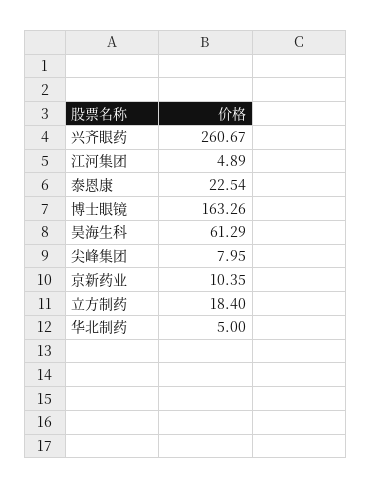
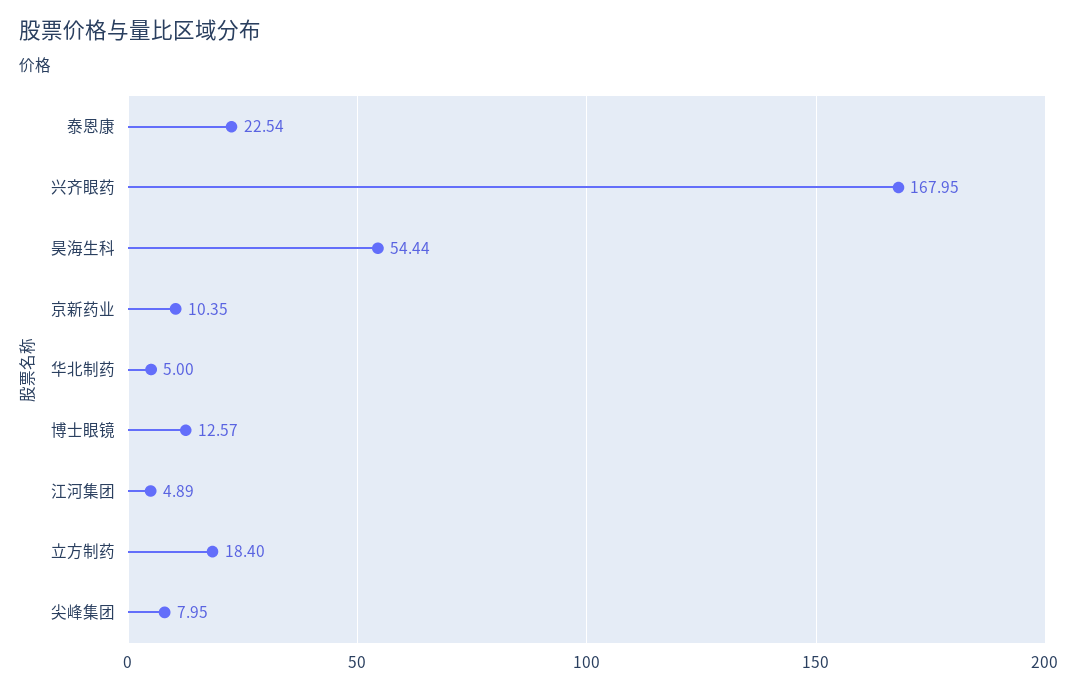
兴齐眼药: 260.67 -> 167.95
博士眼镜: 163.26 -> 12.57
昊海生科: 61.29 -> 54.44

